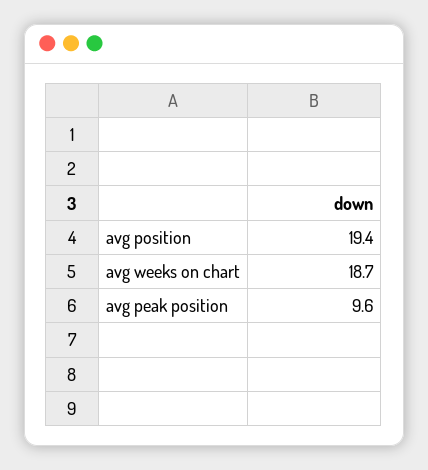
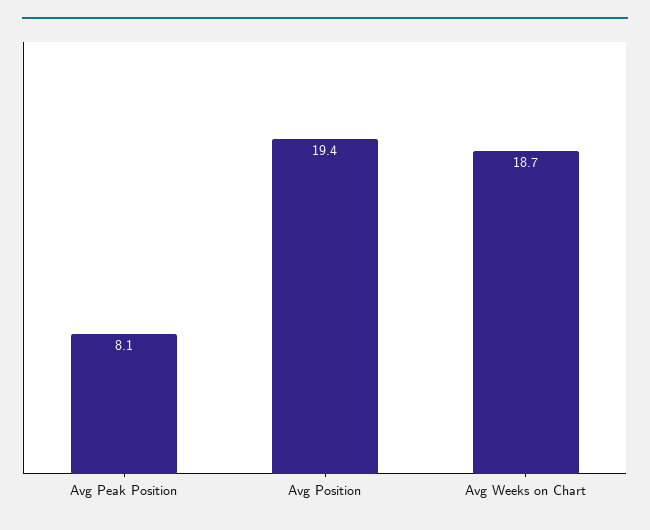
avg peak position: 9.6 -> 8.1

